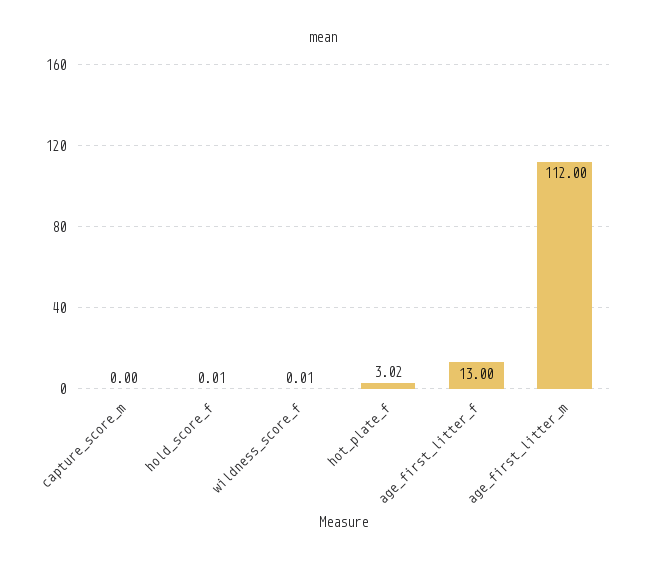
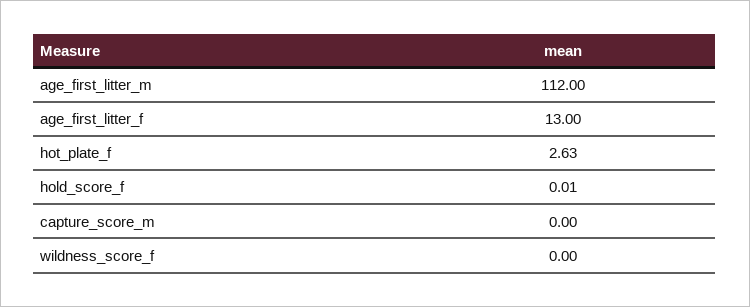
wildness_score_f: 0.01 -> 0
hot_plate_f: 3.02 -> 2.63

